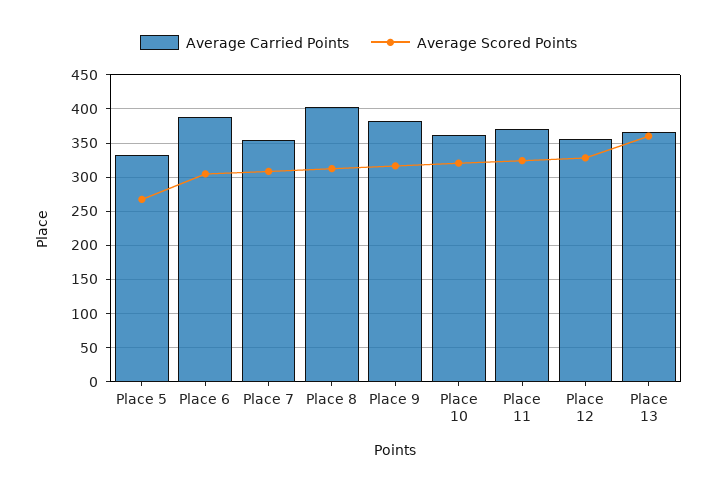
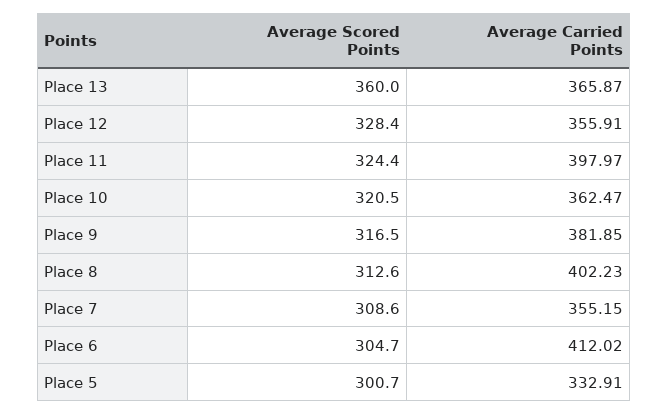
Average Scored Points, Place 5: 270 -> 300.7
Average Carried Points, Place 6: 390 -> 412.02
Average Carried Points, Place 11: 370 -> 397.97

